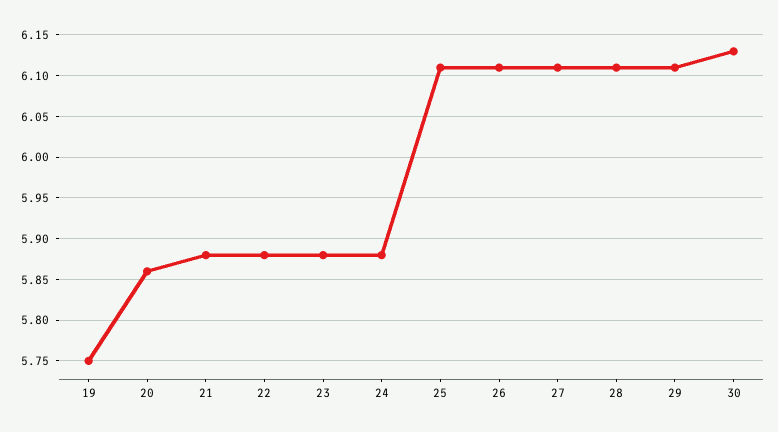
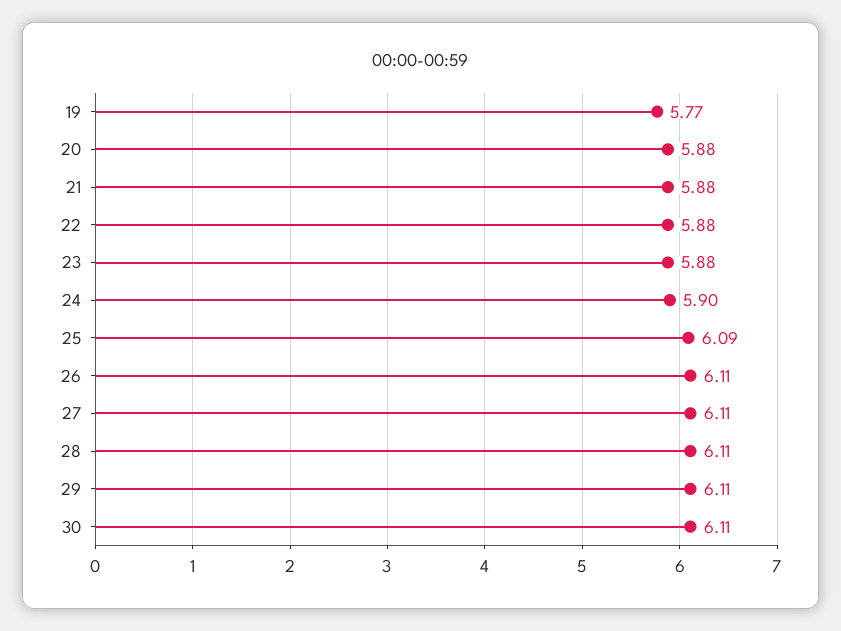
19: 5.75 -> 5.77
20: 5.86 -> 5.88
24: 5.88 -> 5.9
25: 6.11 -> 6.09
30: 6.13 -> 6.11

